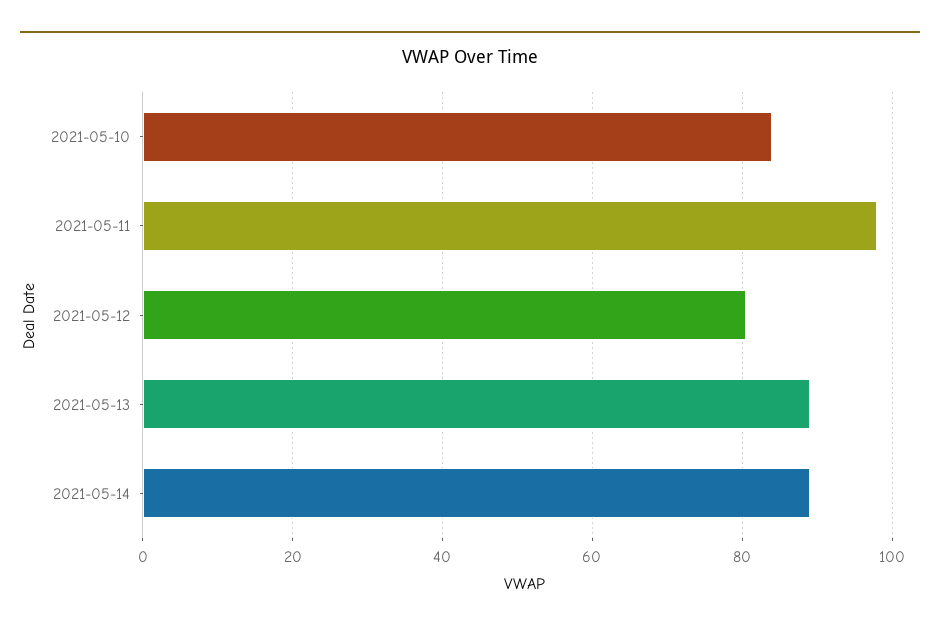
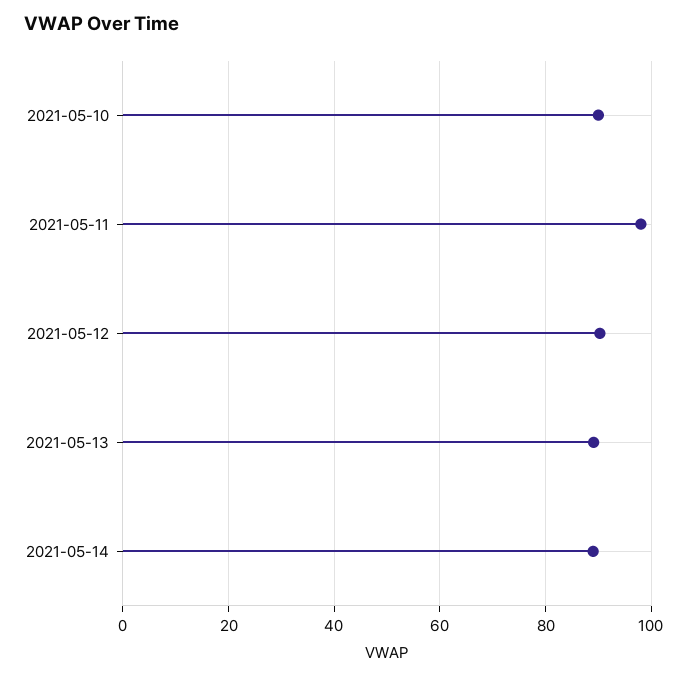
2021-05-10: 84 -> 90
2021-05-12: 80 -> 90

